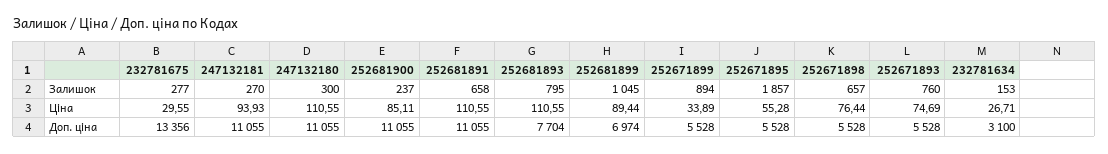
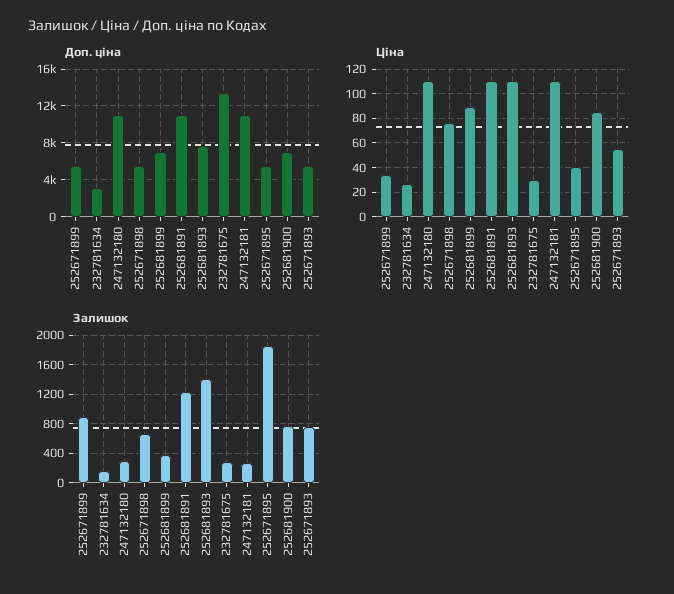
Залишок, 252681900: 237 -> 800
Залишок, 252681891: 658 -> 1200
Залишок, 252681893: 795 -> 1400
Залишок, 252681899: 1045 -> 400
Ціна, 247132181: 93.93 -> 110
Ціна, 252671895: 55.28 -> 40
Ціна, 252671893: 74.69 -> 55
Доп. ціна, 252681900: 11055 -> 7000

